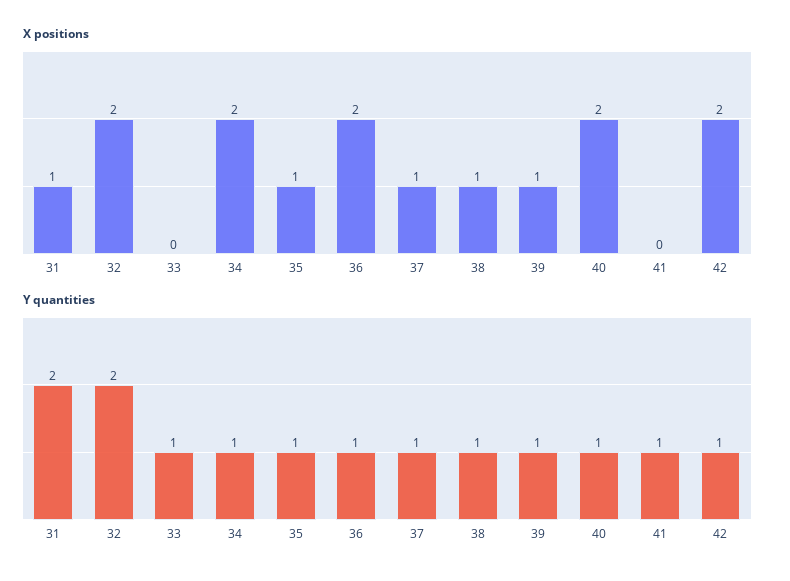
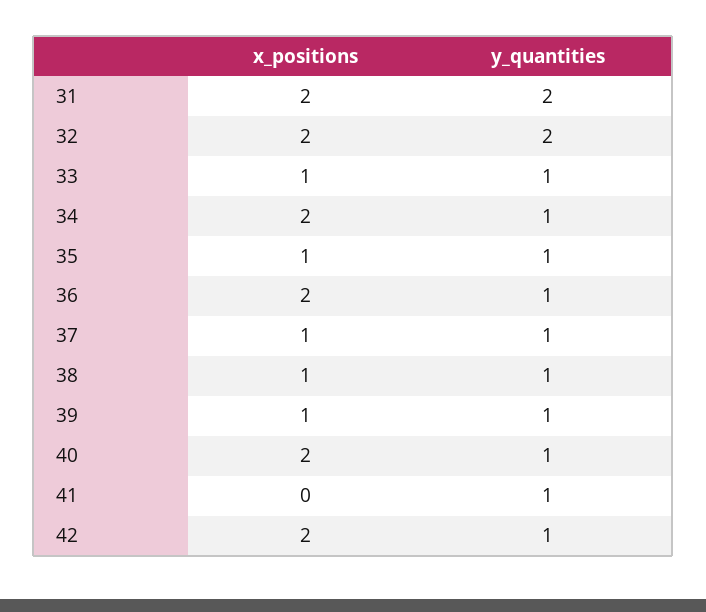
X positions, 31: 1 -> 2
X positions, 33: 0 -> 1

